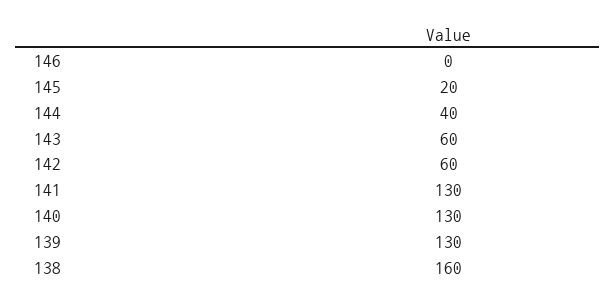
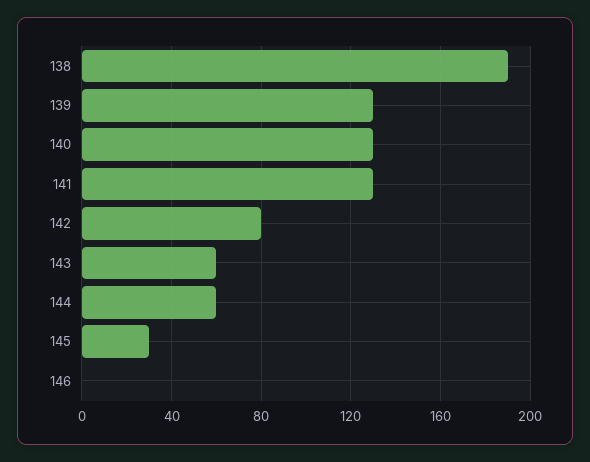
145: 20 -> 30
144: 40 -> 60
142: 60 -> 80
138: 160 -> 190

